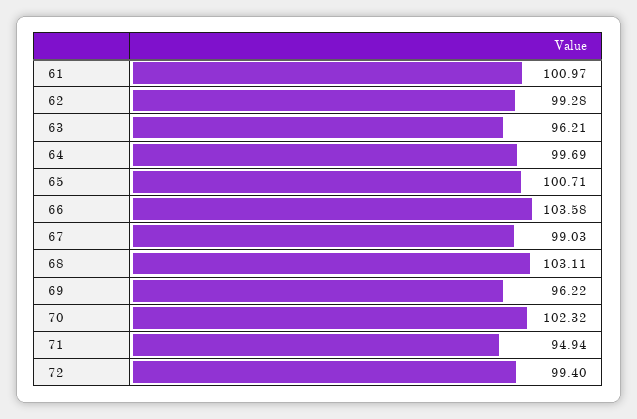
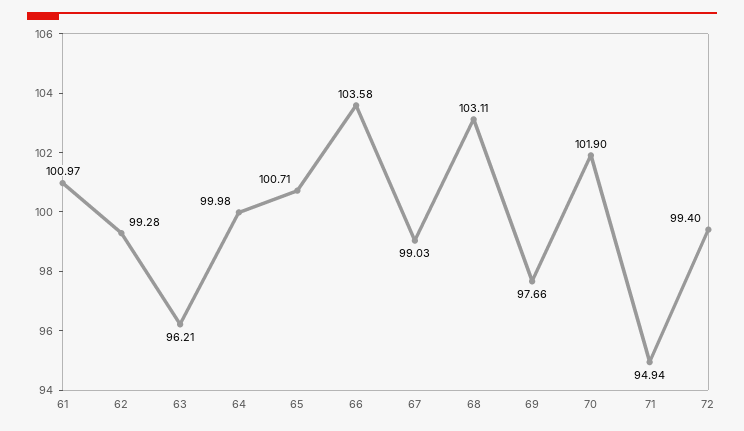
64: 99.69 -> 99.98
69: 96.22 -> 97.66
70: 102.32 -> 101.9

